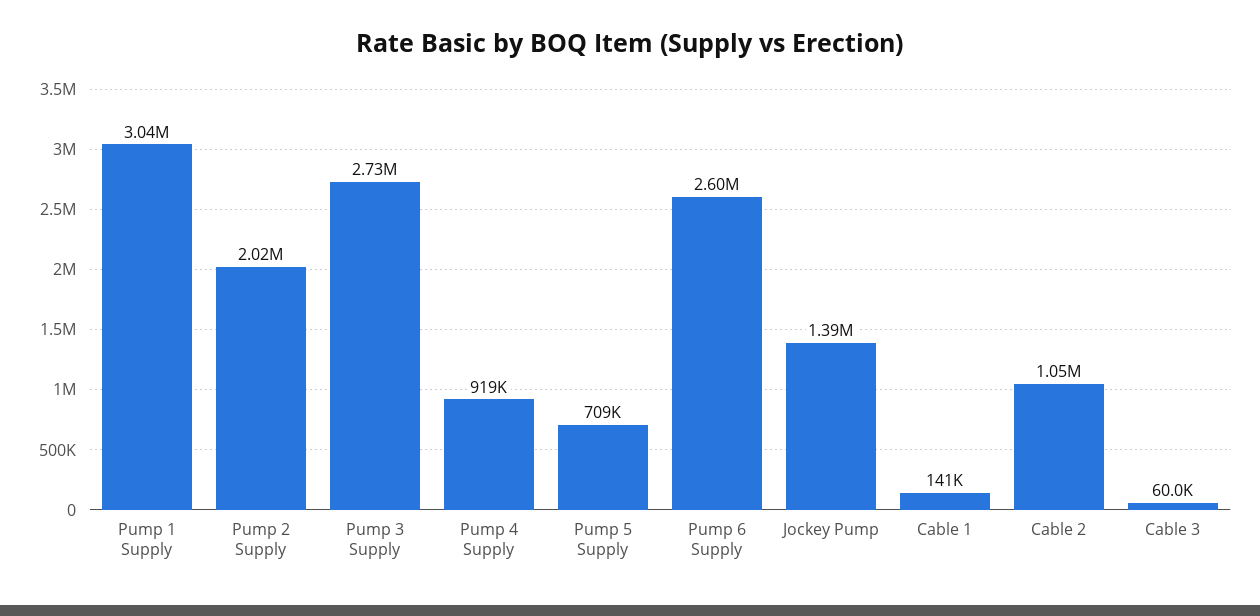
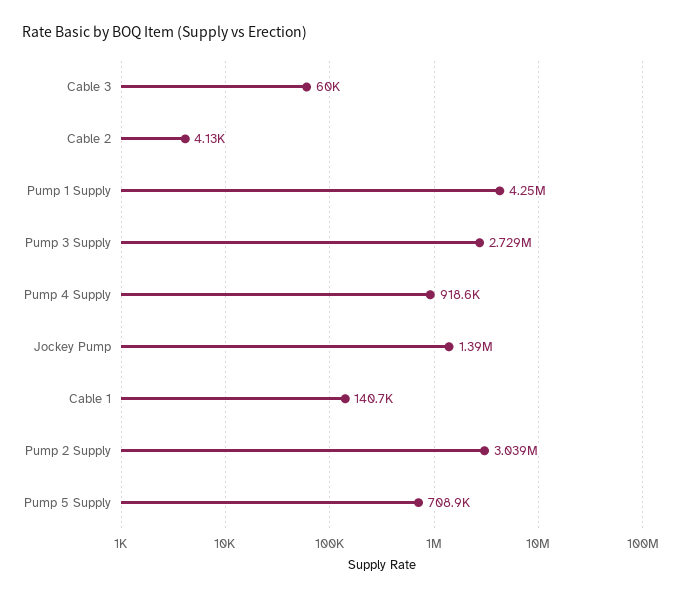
Pump 1 Supply: 3040000 -> 4250000
Pump 2 Supply: 2020000 -> 3039000
Pump 6 Supply: 2600000 -> none
Cable 2: 1050000 -> 4130

